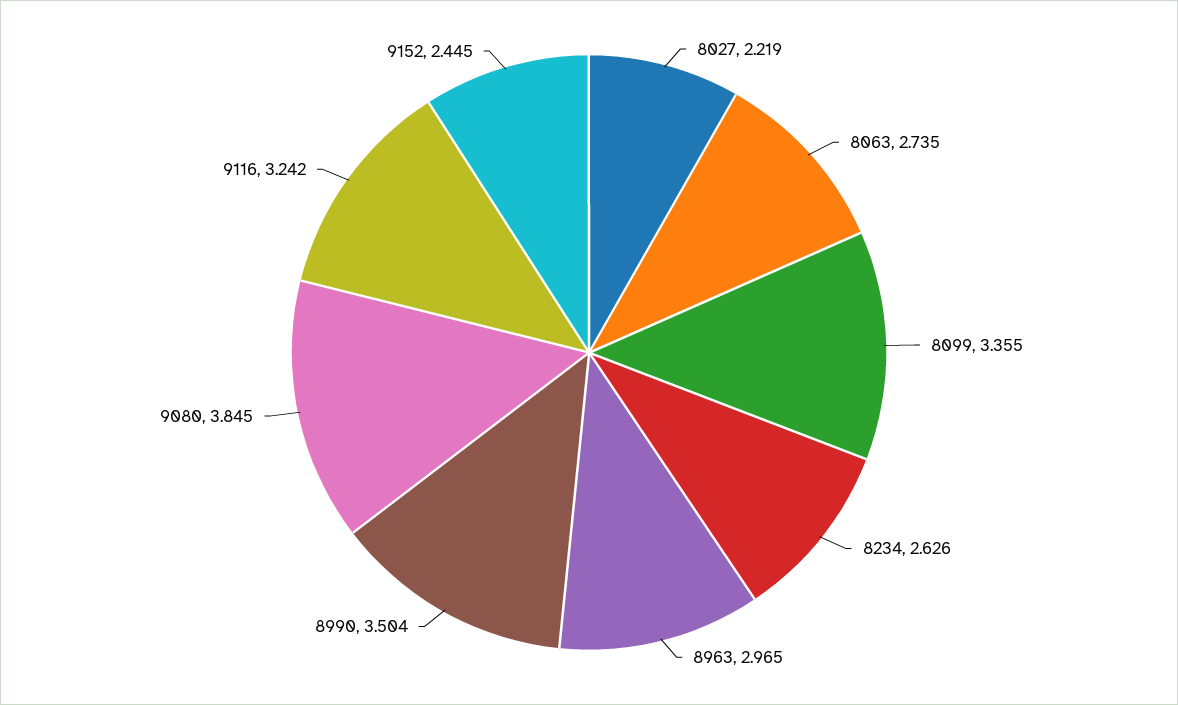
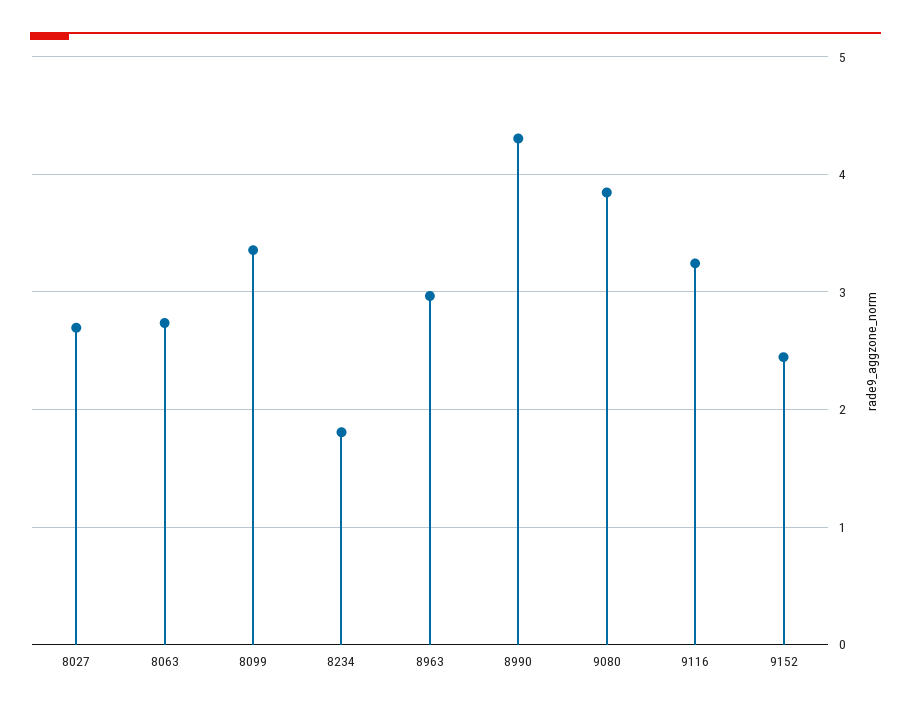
8027: 2.219 -> 2.7
8234: 2.626 -> 1.8
8990: 3.504 -> 4.3

